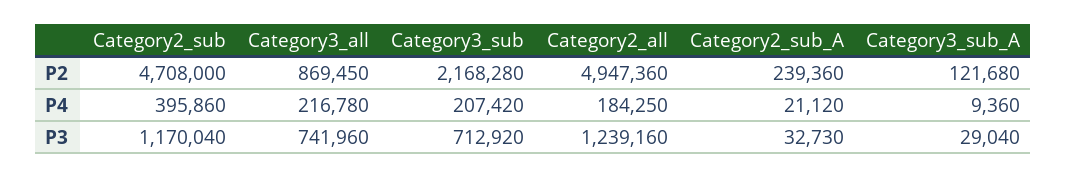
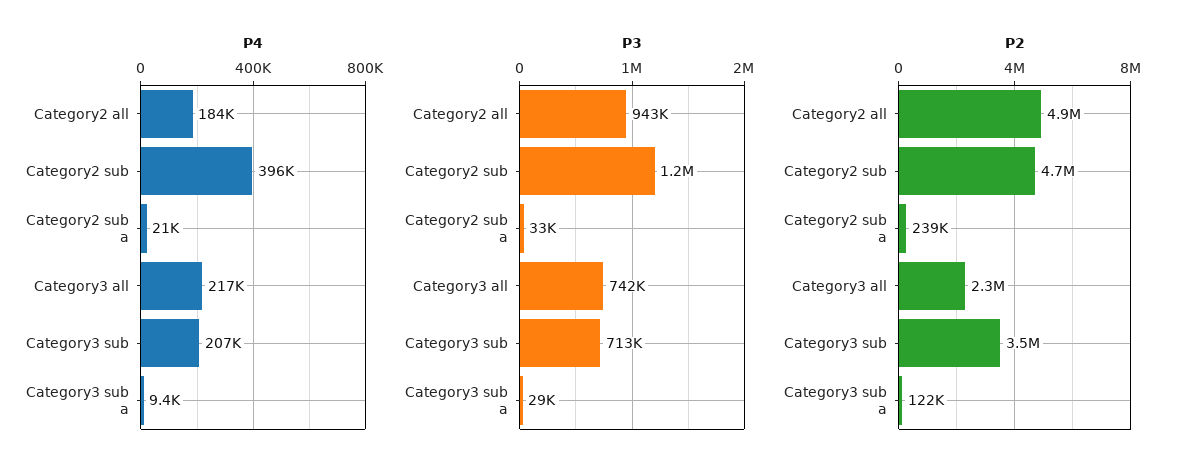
P2, Category3_all: 869450 -> 2300000
P2, Category3_sub: 2168280 -> 3500000
P3, Category2_all: 1239160 -> 943000

